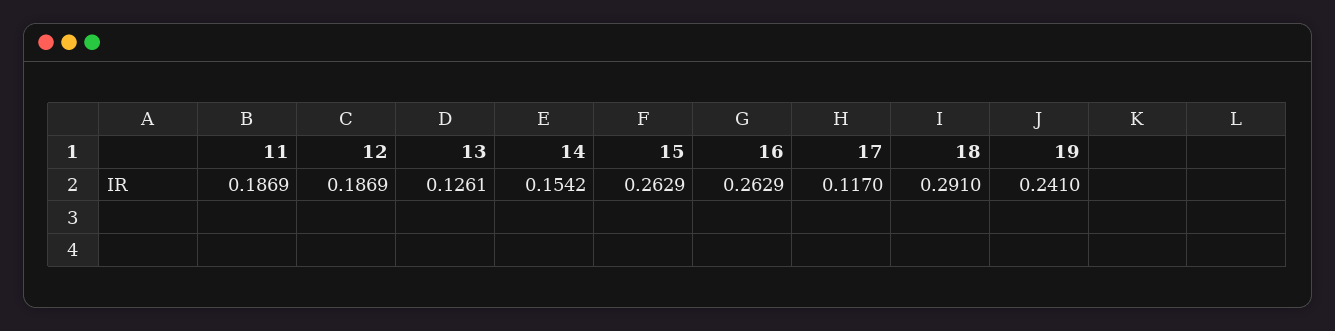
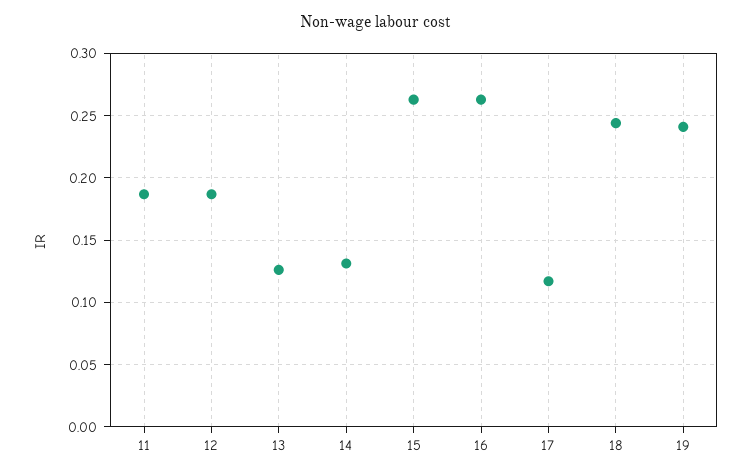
14: 0.1542 -> 0.13
18: 0.291 -> 0.245

